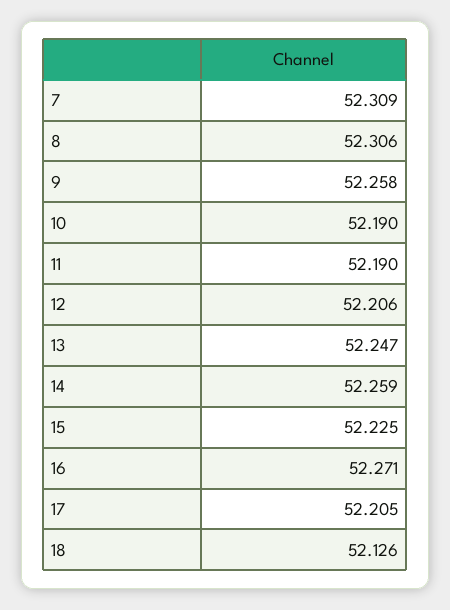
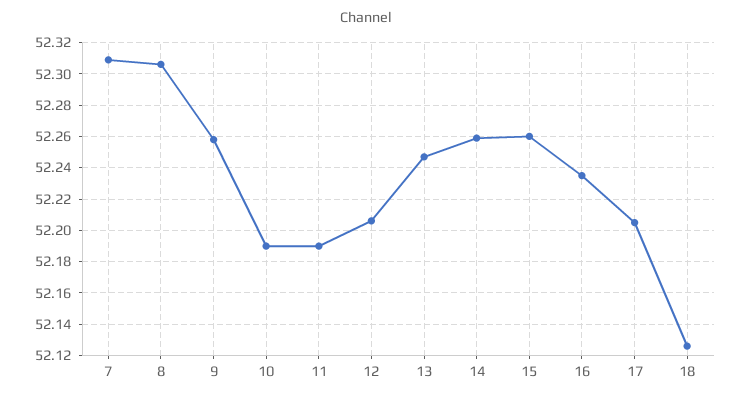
15: 52.225 -> 52.26
16: 52.271 -> 52.235

